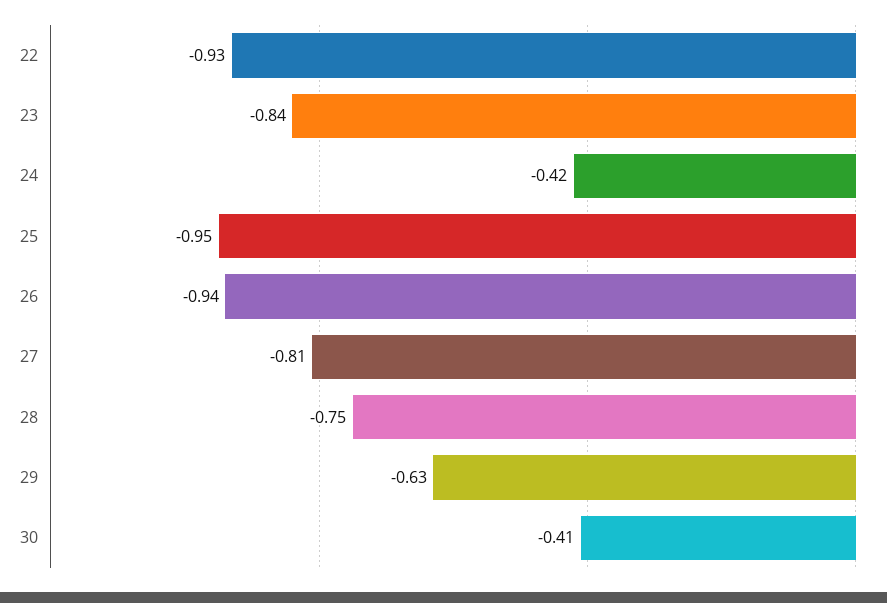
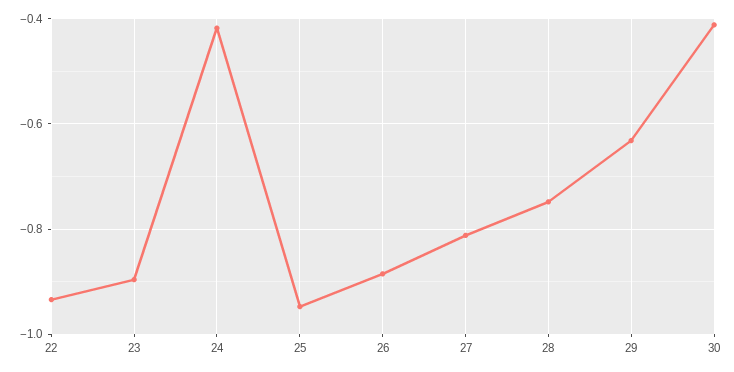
23: -0.84 -> -0.9
26: -0.94 -> -0.88

